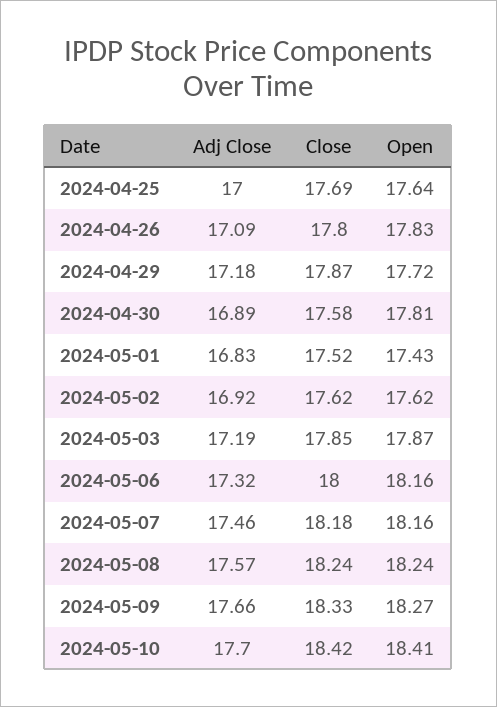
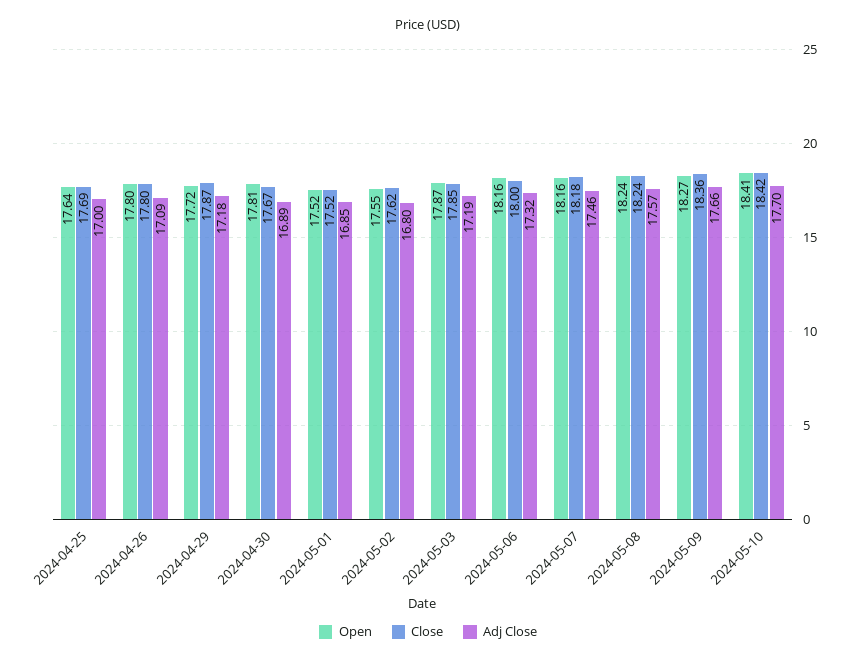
Open, 2024-04-26: 17.83 -> 17.8
Close, 2024-04-30: 17.58 -> 17.67
Adj Close, 2024-05-01: 16.83 -> 16.85
Open, 2024-05-01: 17.43 -> 17.52
Adj Close, 2024-05-02: 16.92 -> 16.8
Open, 2024-05-02: 17.62 -> 17.55
Close, 2024-05-09: 18.33 -> 18.36

